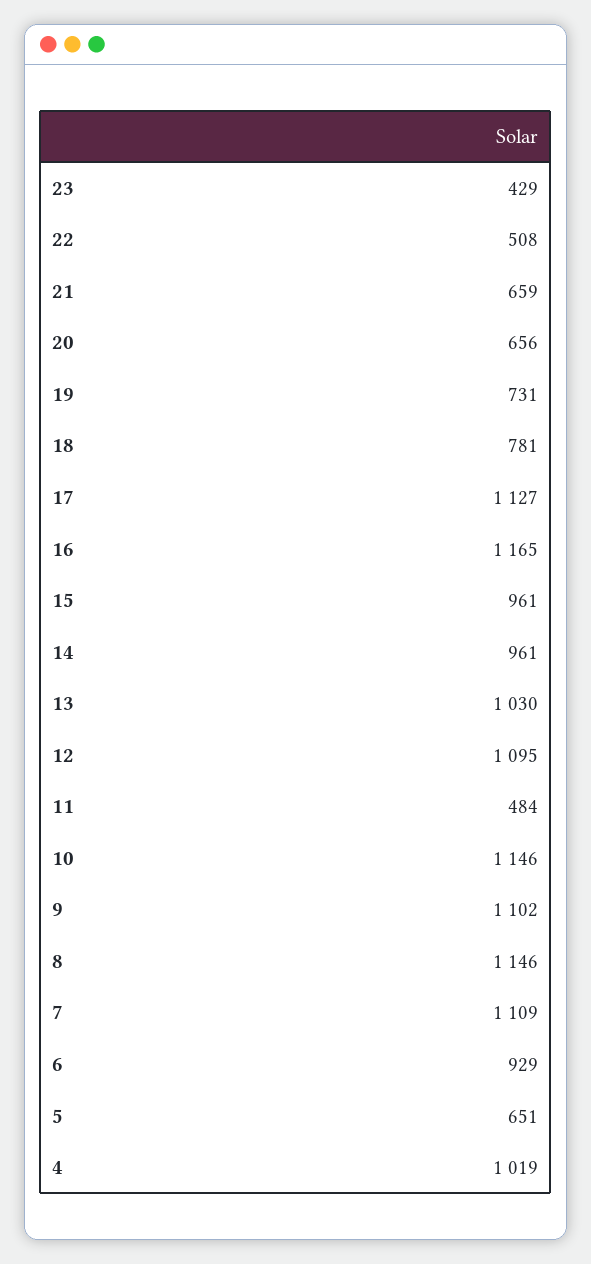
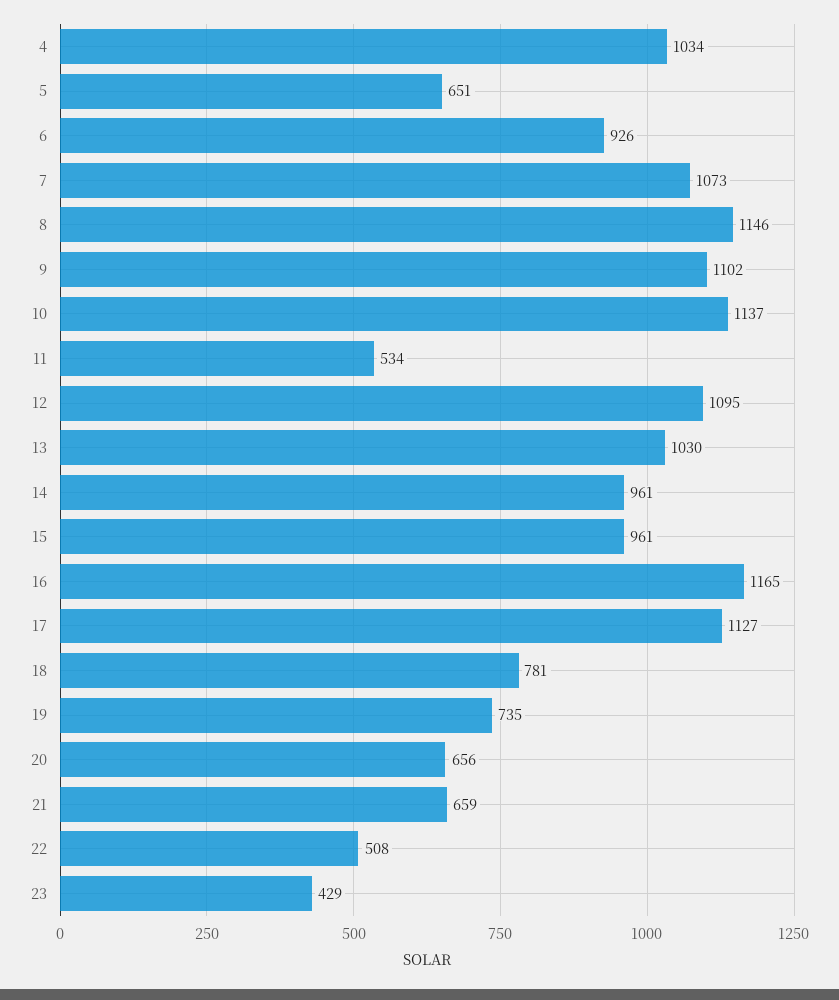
19: 731 -> 735
11: 484 -> 534
10: 1146 -> 1137
7: 1109 -> 1073
6: 929 -> 926
4: 1019 -> 1034

